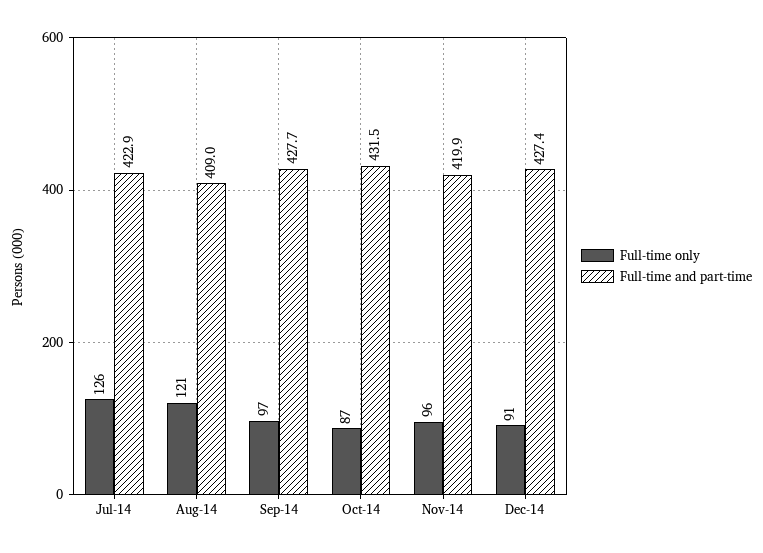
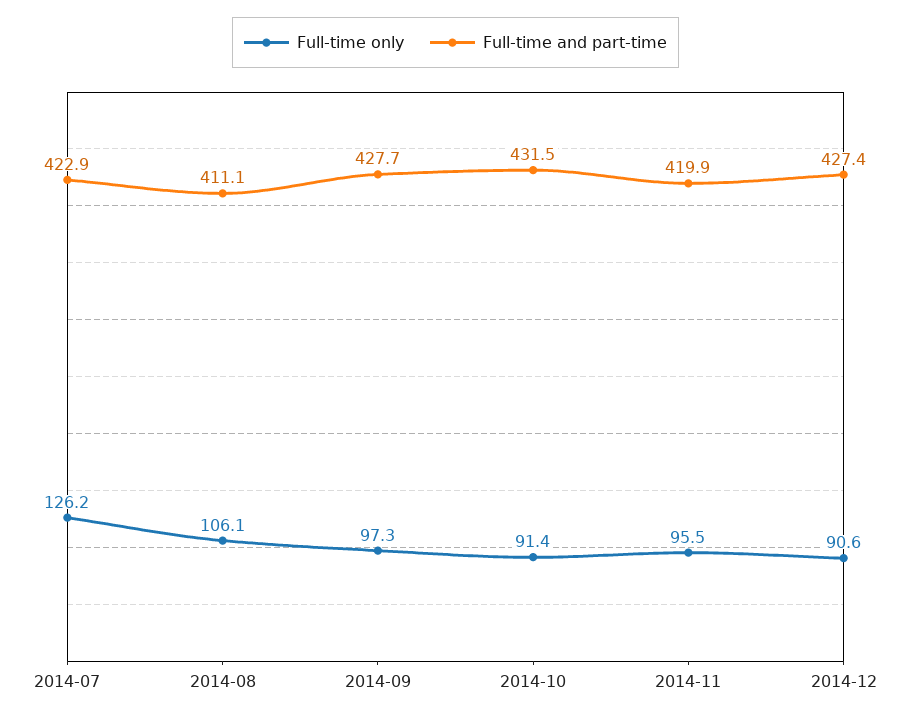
Full-time only, Aug-14: 121 -> 106.1
Full-time and part-time, Aug-14: 409 -> 411.1
Full-time only, Oct-14: 87 -> 91.4

